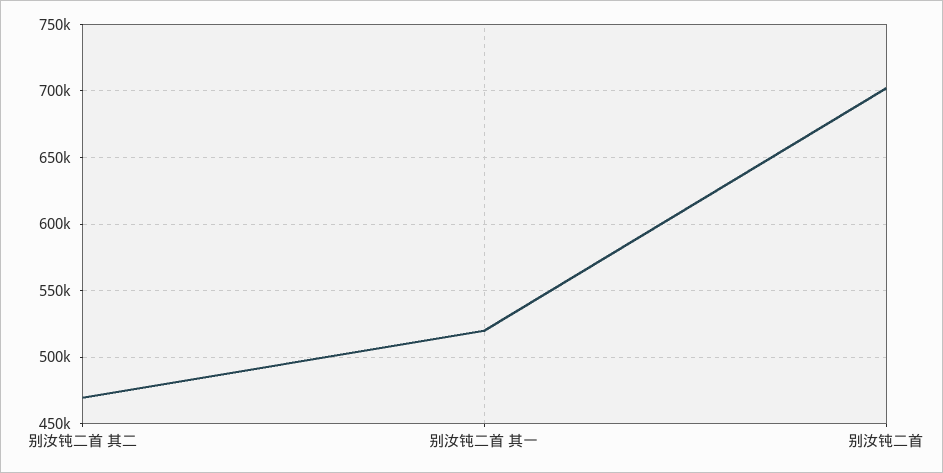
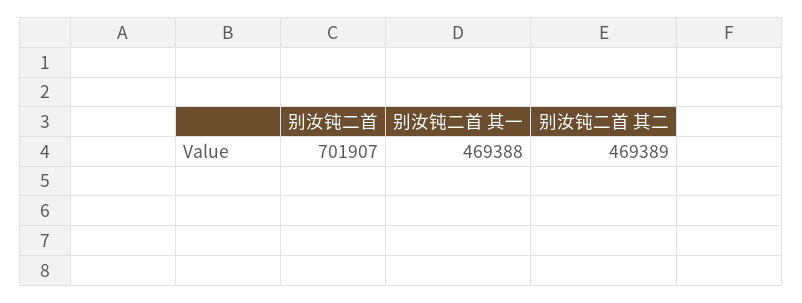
别汝钝二首 其一: 520000 -> 469388

